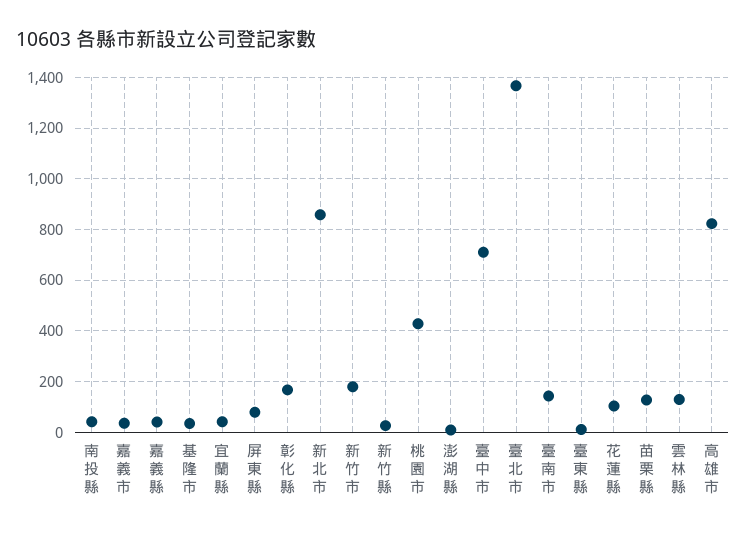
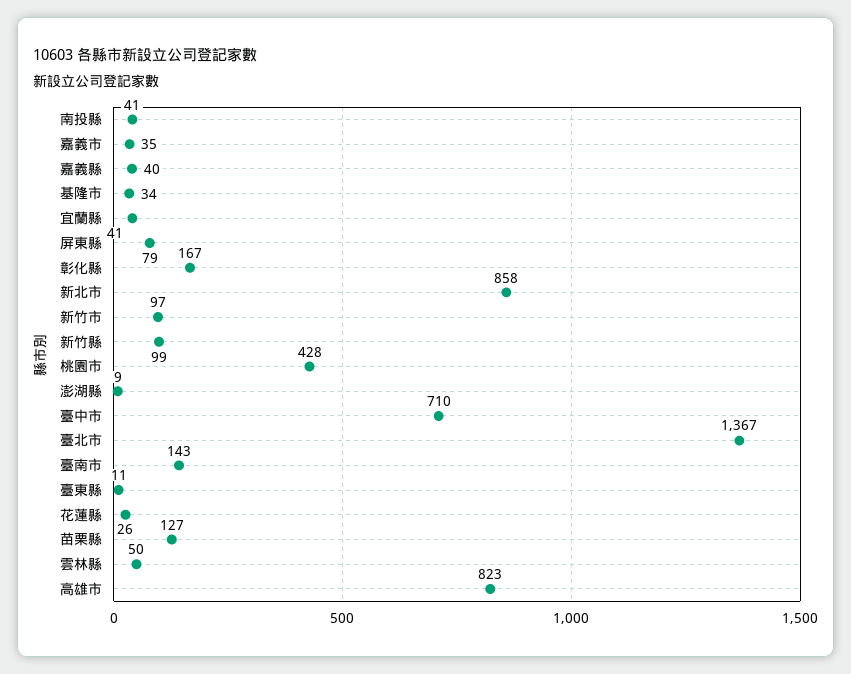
新竹市: 175 -> 97
新竹縣: 25 -> 99
花蓮縣: 100 -> 26
雲林縣: 125 -> 50

